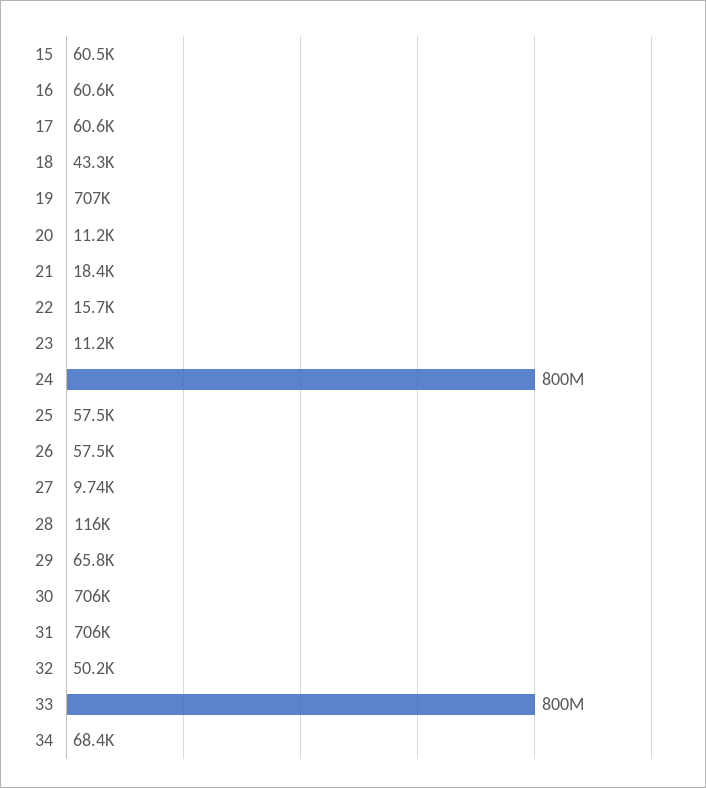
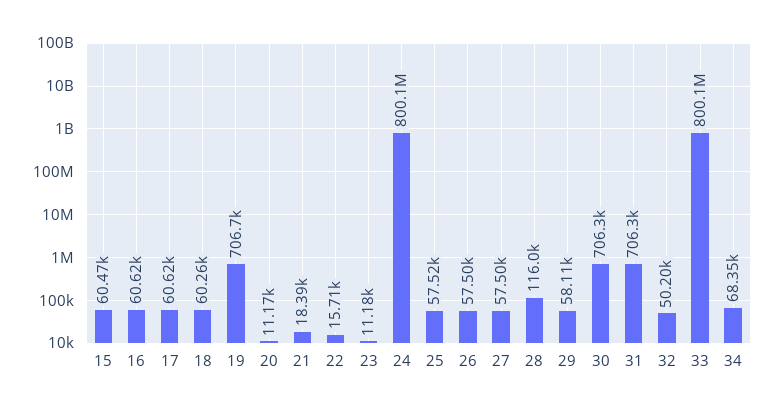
18: 43300 -> 60260
27: 9740 -> 57500
29: 65800 -> 58110

